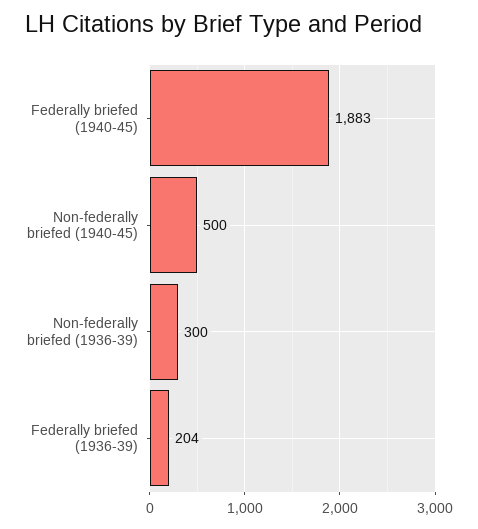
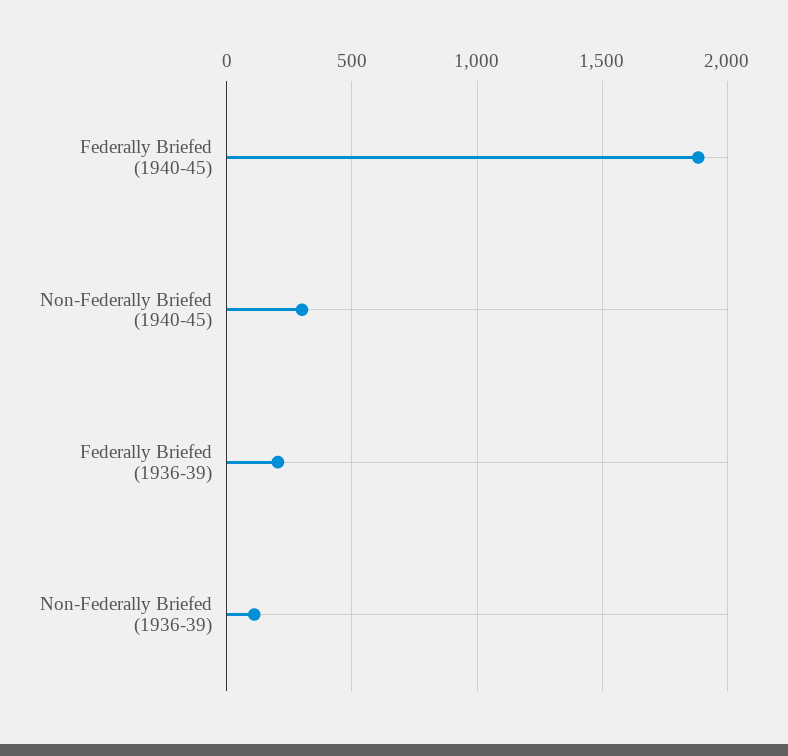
Non-federally briefed (1940-45): 500 -> 300
Non-federally briefed (1936-39): 300 -> 100

